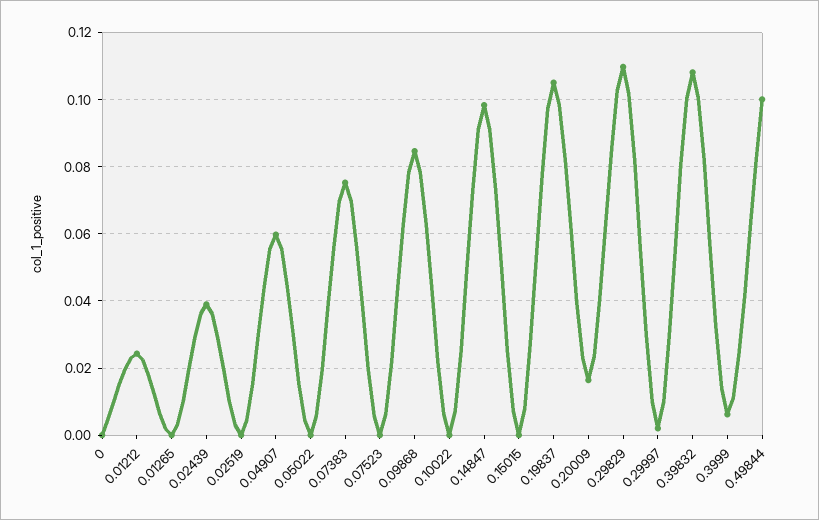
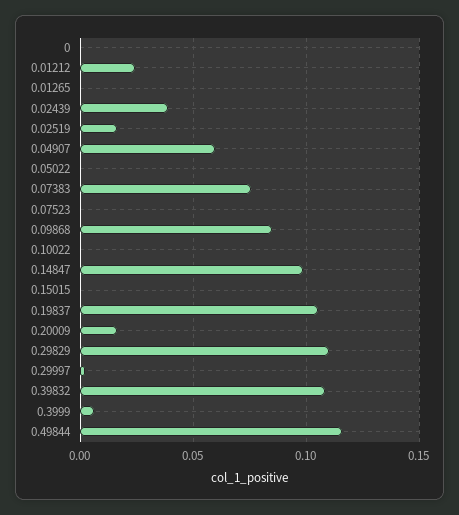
0.02519: 0 -> 0.015
0.49844: 0.1 -> 0.115

